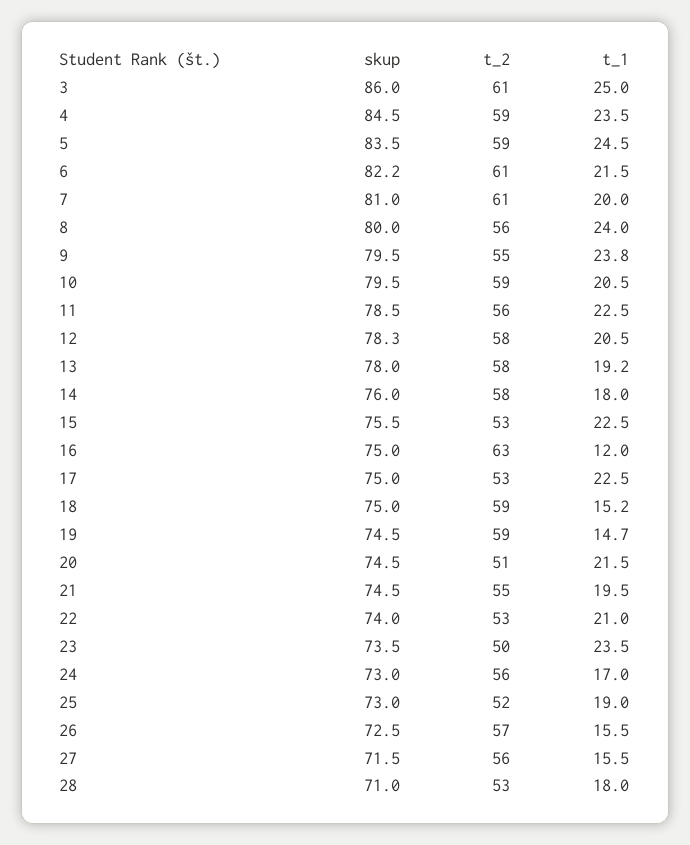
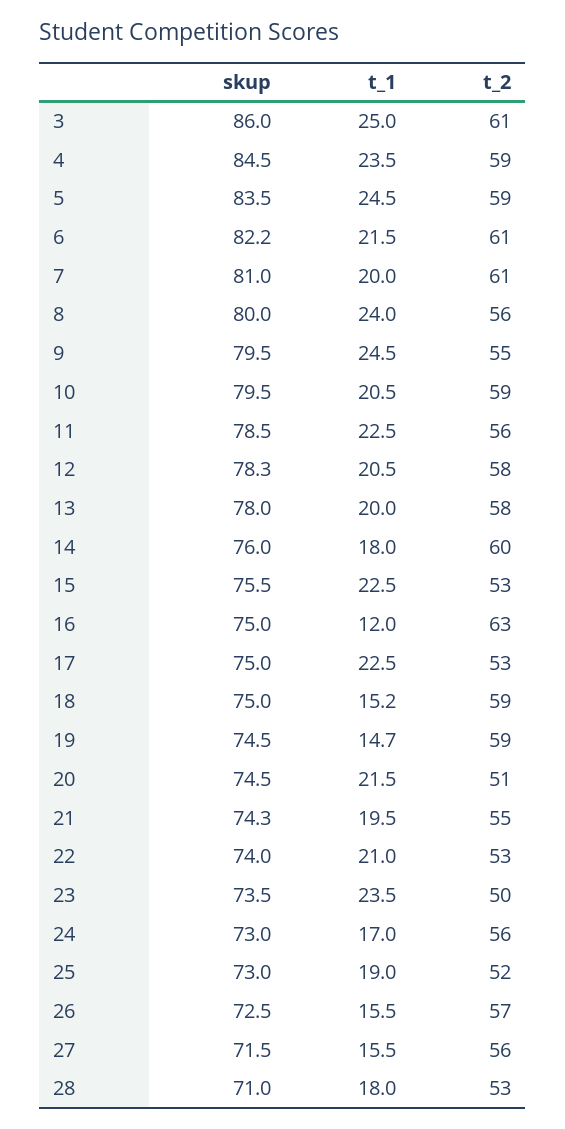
t_1, 9: 23.8 -> 24.5
t_1, 13: 19.2 -> 20
t_2, 14: 58 -> 60
skup, 21: 74.5 -> 74.3

